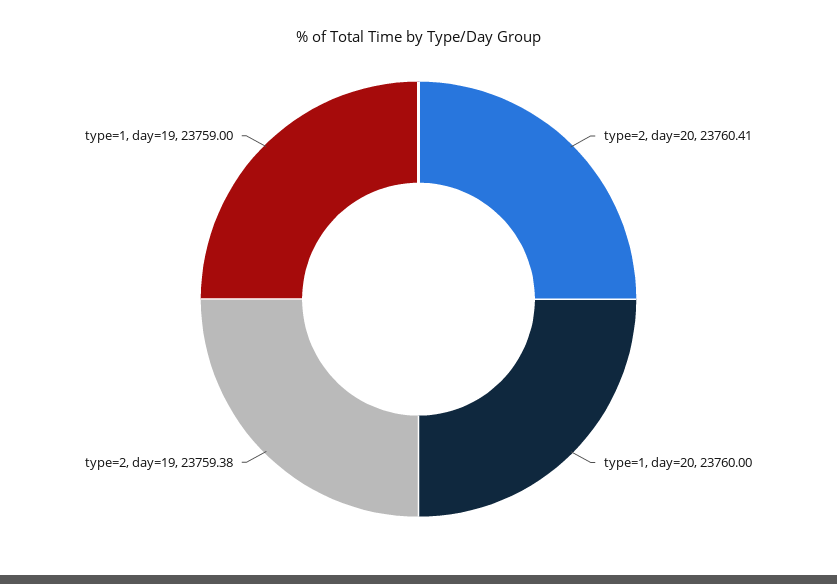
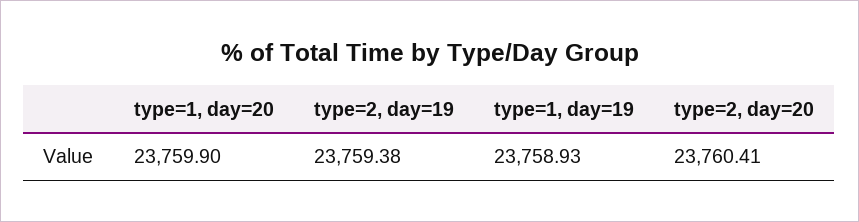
type=1, day=20: 23760 -> 23759.9
type=1, day=19: 23759 -> 23758.93

